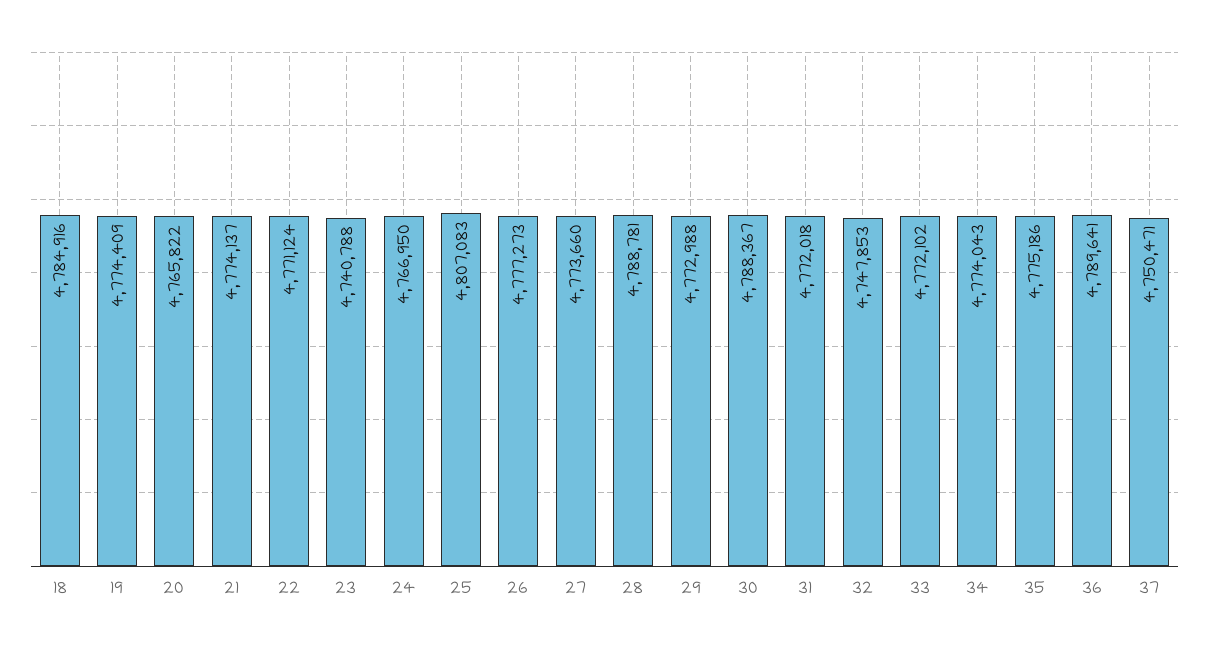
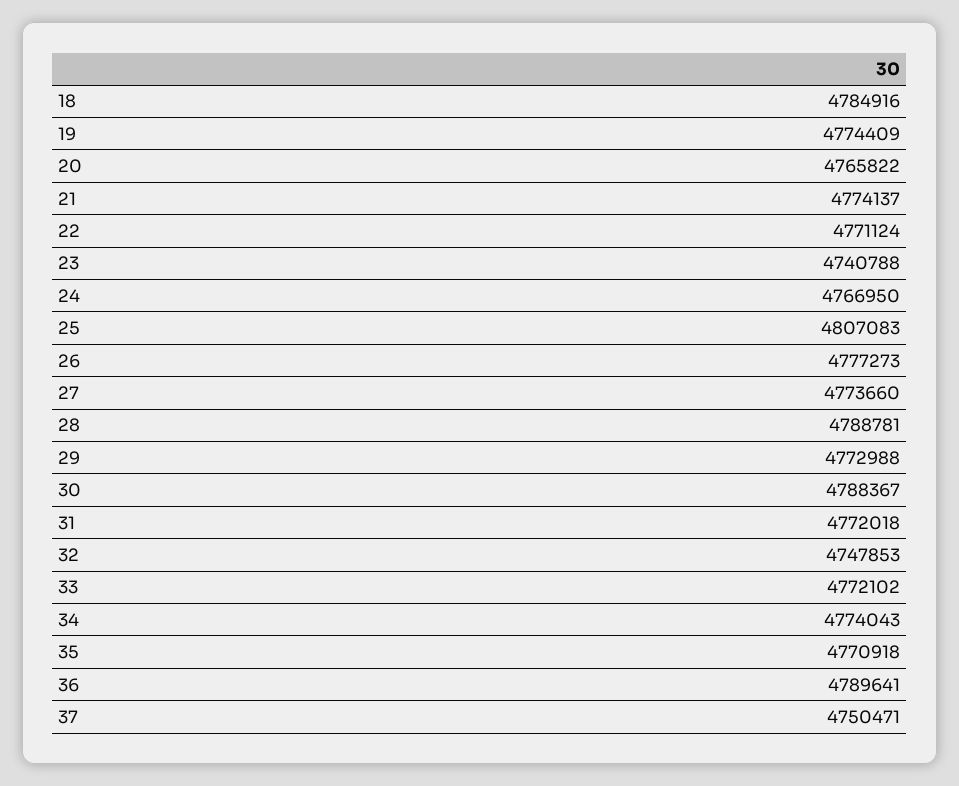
35: 4775186 -> 4770918

